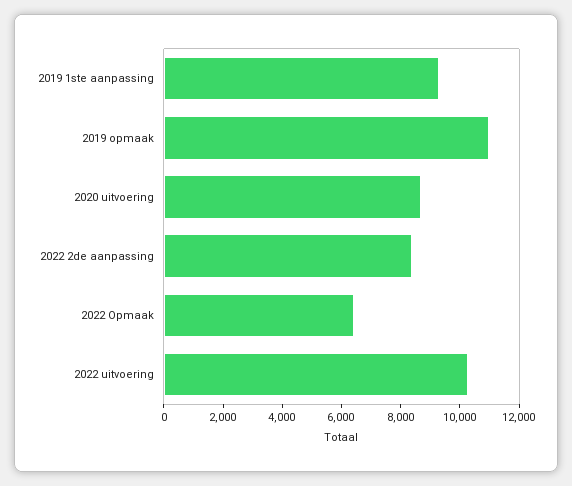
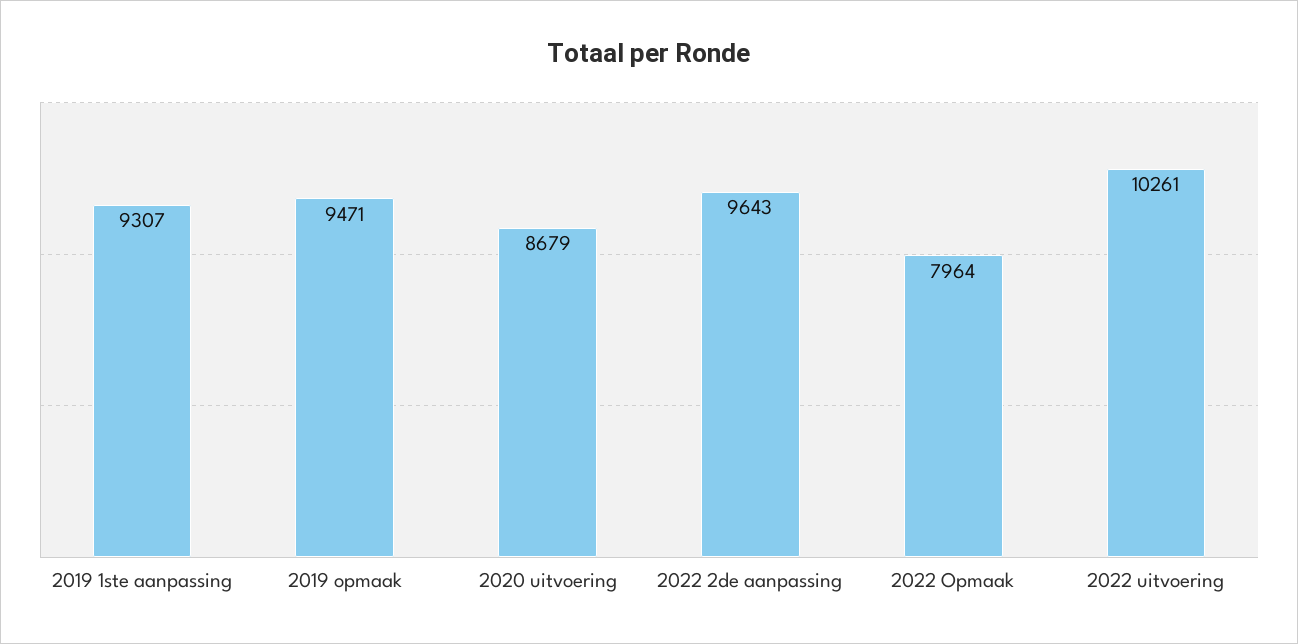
2019 opmaak: 11000 -> 9471
2022 2de aanpassing: 8500 -> 9643
2022 Opmaak: 6500 -> 7964

